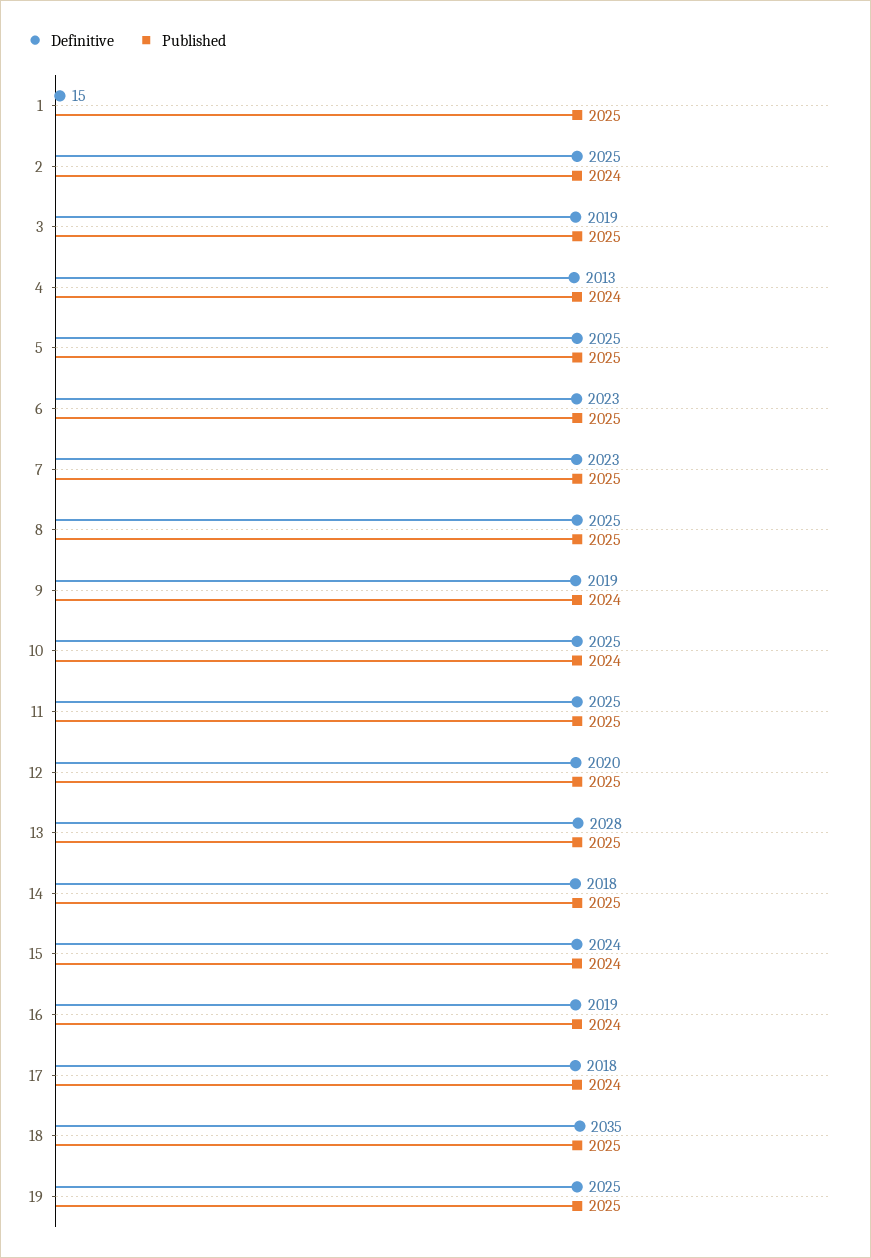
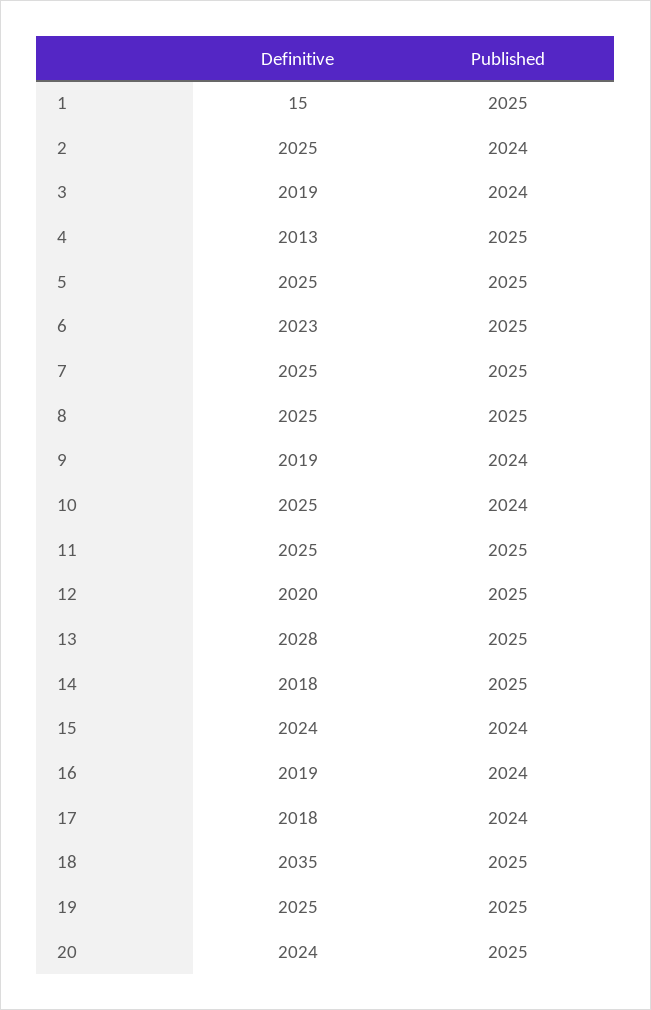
Published, 3: 2025 -> 2024
Published, 4: 2024 -> 2025
Definitive, 7: 2023 -> 2025
Definitive, 20: none -> 2024
Published, 20: none -> 2025

